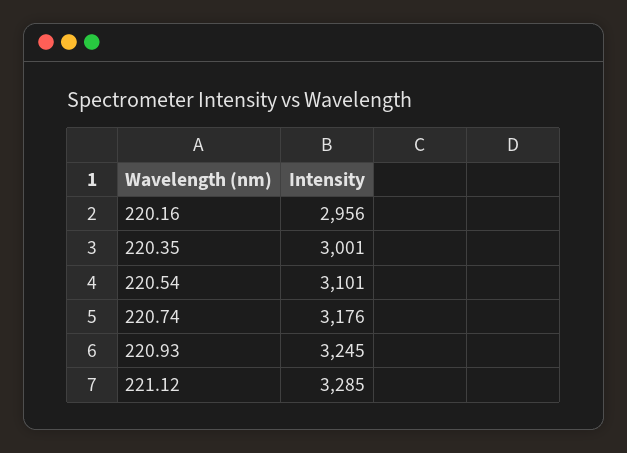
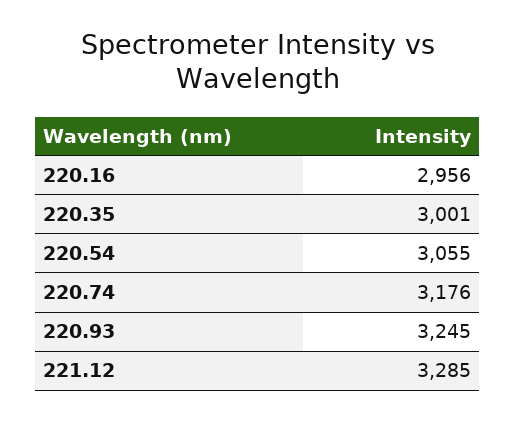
220.54: 3101 -> 3055

